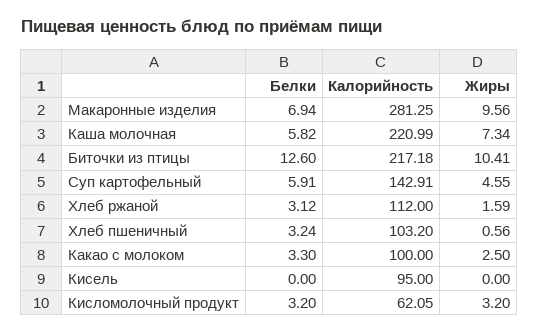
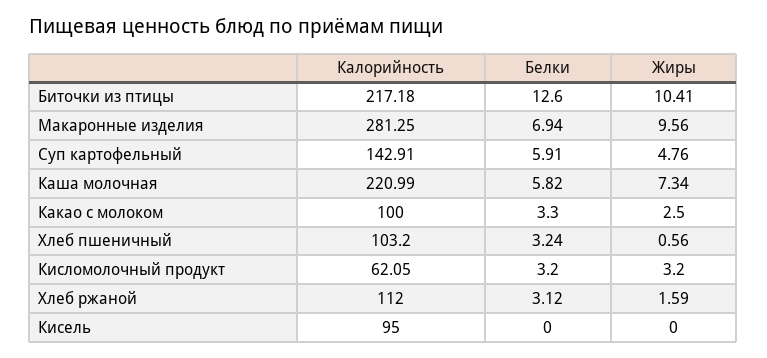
Жиры, Суп картофельный: 4.55 -> 4.76

